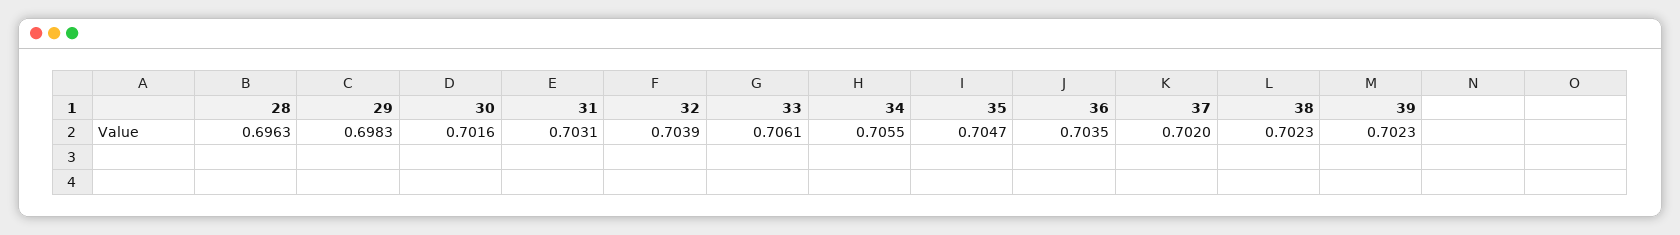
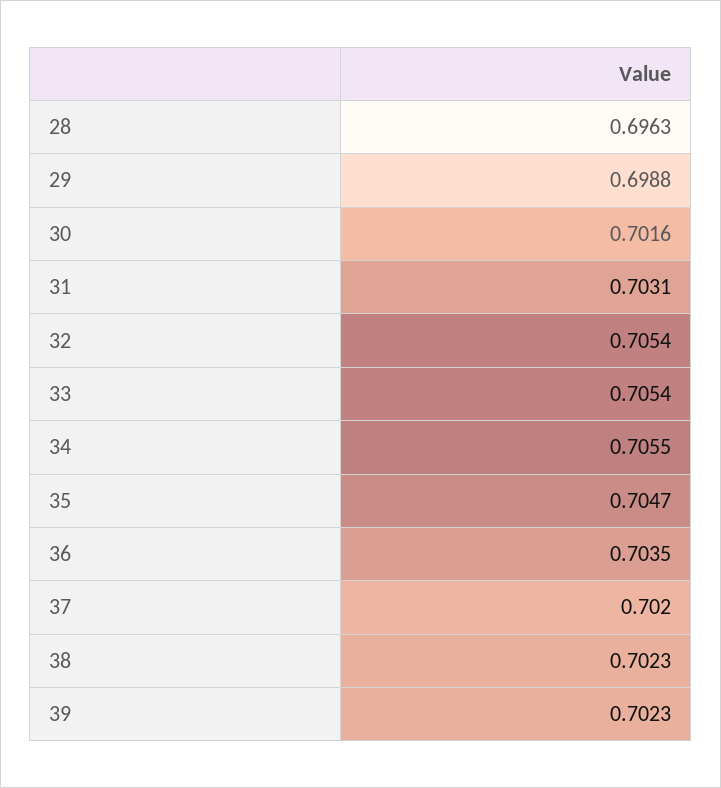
29: 0.6983 -> 0.6988
32: 0.7039 -> 0.7054
33: 0.7061 -> 0.7054

